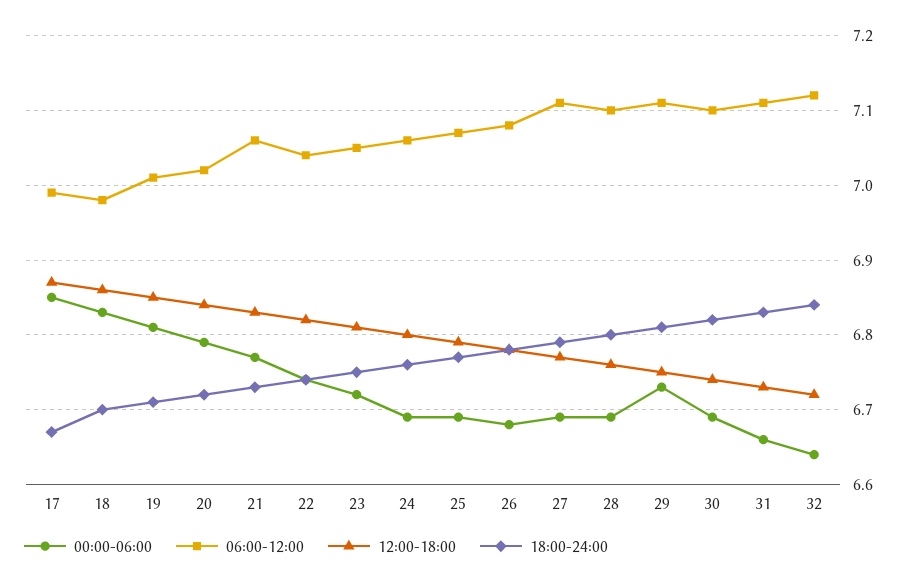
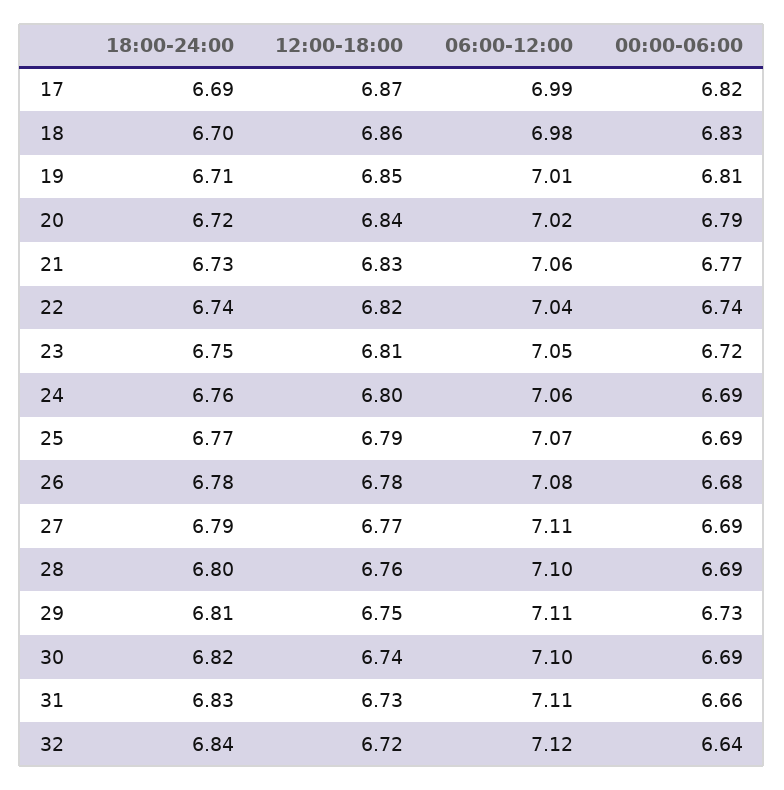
00:00-06:00, 17: 6.85 -> 6.82
18:00-24:00, 17: 6.67 -> 6.69

